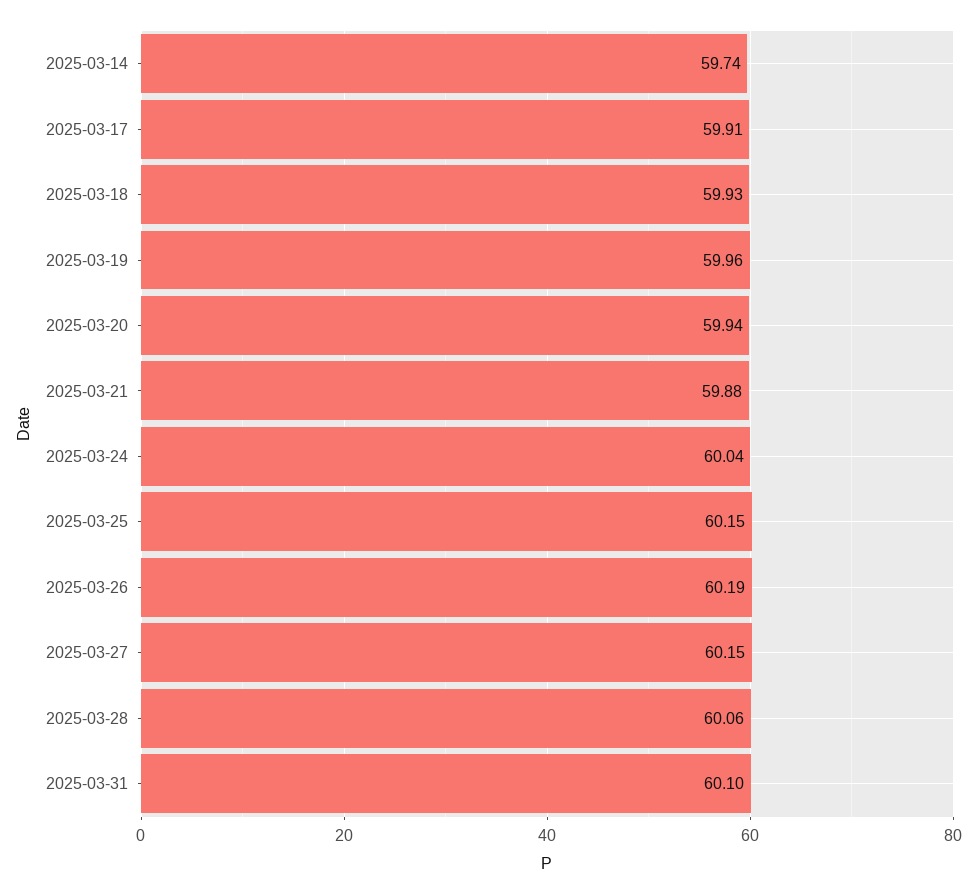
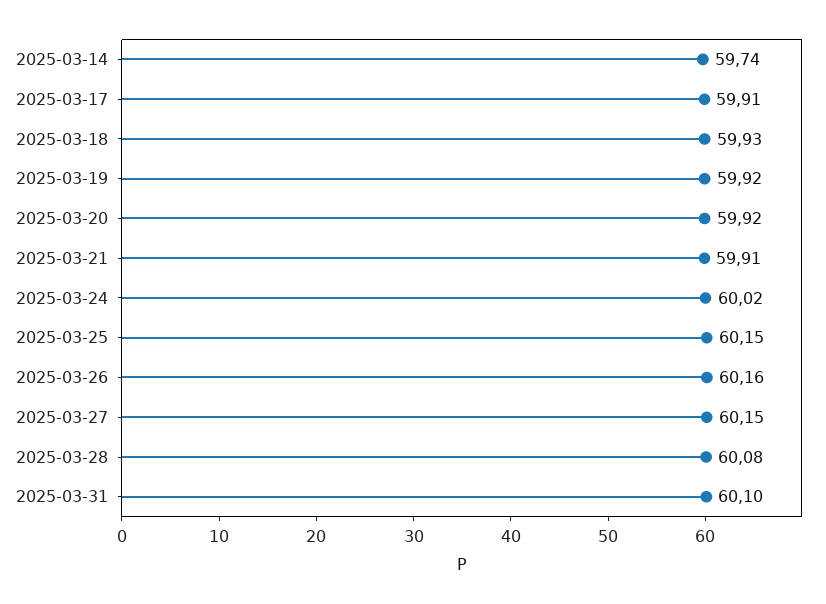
2025-03-19: 59.96 -> 59.92
2025-03-20: 59.94 -> 59.92
2025-03-21: 59.88 -> 59.91
2025-03-24: 60.04 -> 60.02
2025-03-26: 60.19 -> 60.16
2025-03-28: 60.06 -> 60.08

